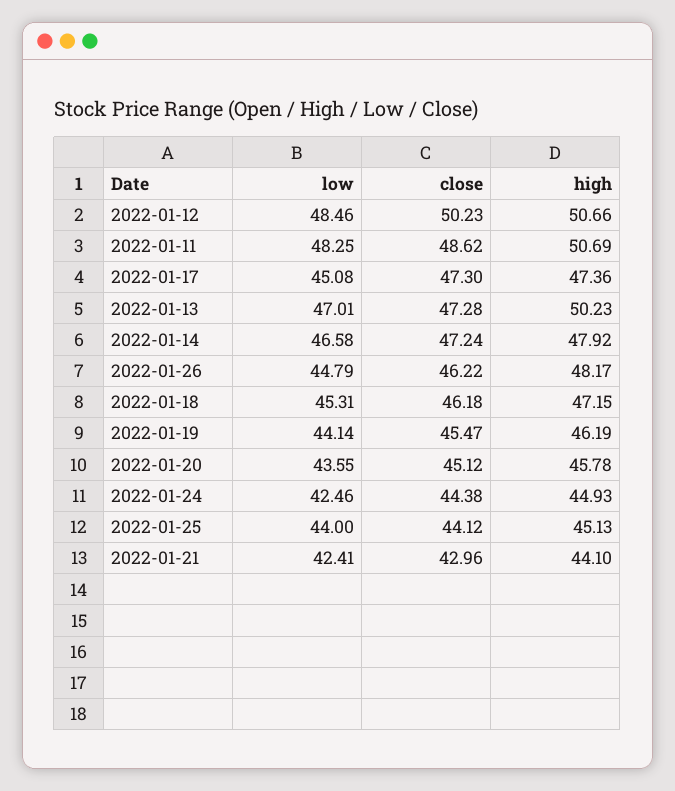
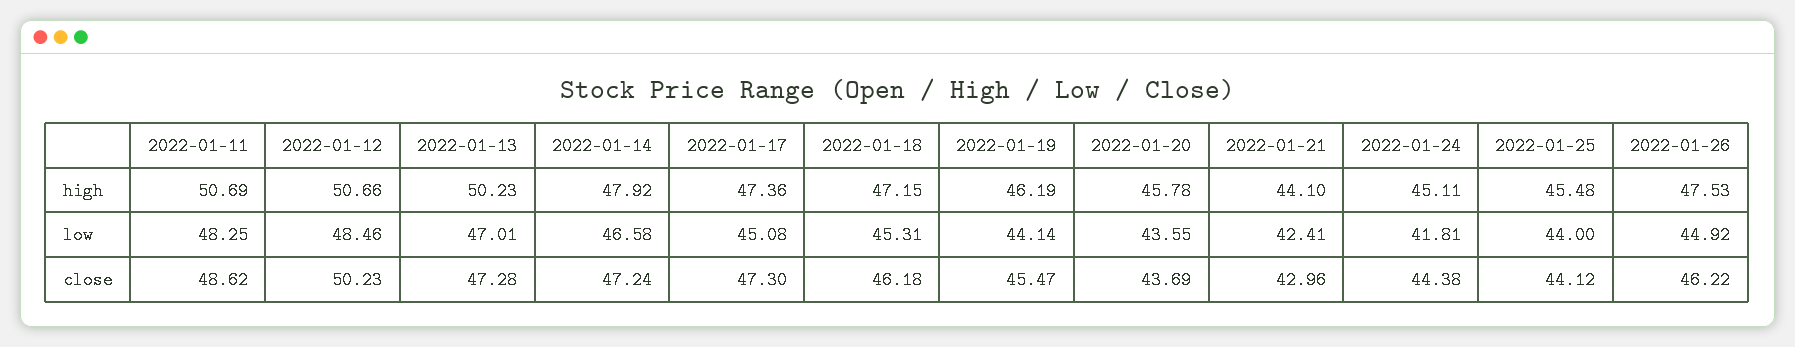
low, 2022-01-26: 44.79 -> 44.92
high, 2022-01-26: 48.17 -> 47.53
close, 2022-01-20: 45.12 -> 43.69
low, 2022-01-24: 42.46 -> 41.81
high, 2022-01-24: 44.93 -> 45.11
high, 2022-01-25: 45.13 -> 45.48

